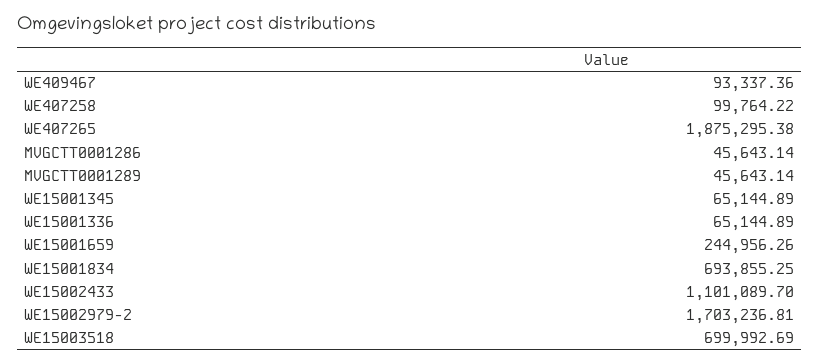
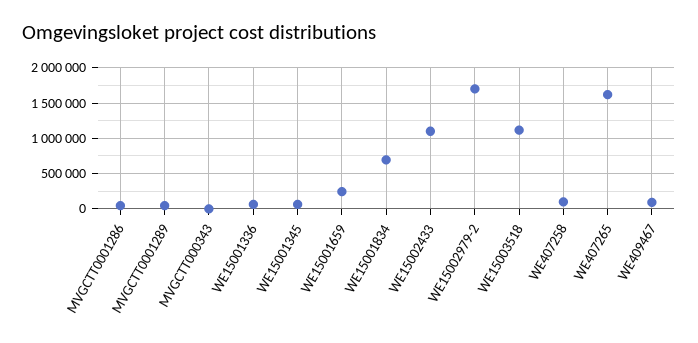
WE407265: 1875295.38 -> 1600000
WE15003518: 699992.69 -> 1100000
MVGCTT000343: none -> 0

